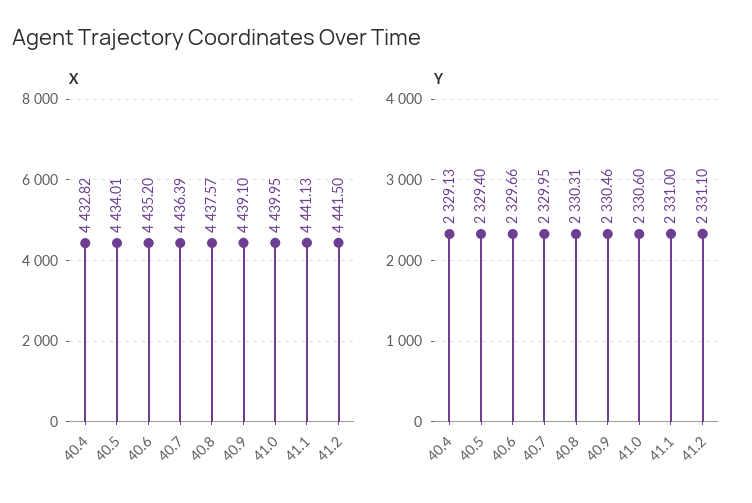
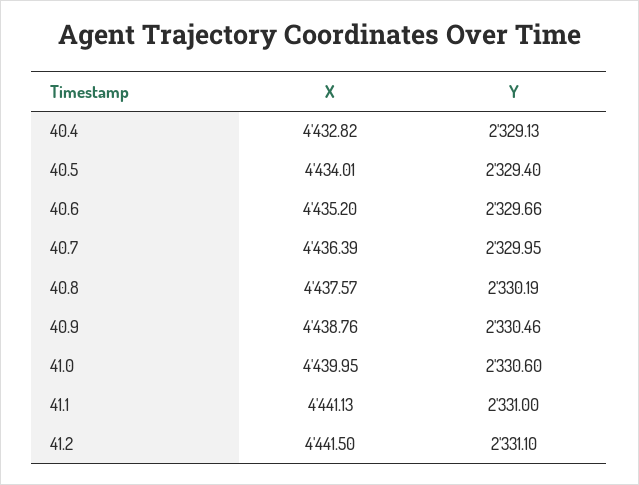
X, 40.9: 4439.1 -> 4438.76
Y, 40.8: 2330.31 -> 2330.19

